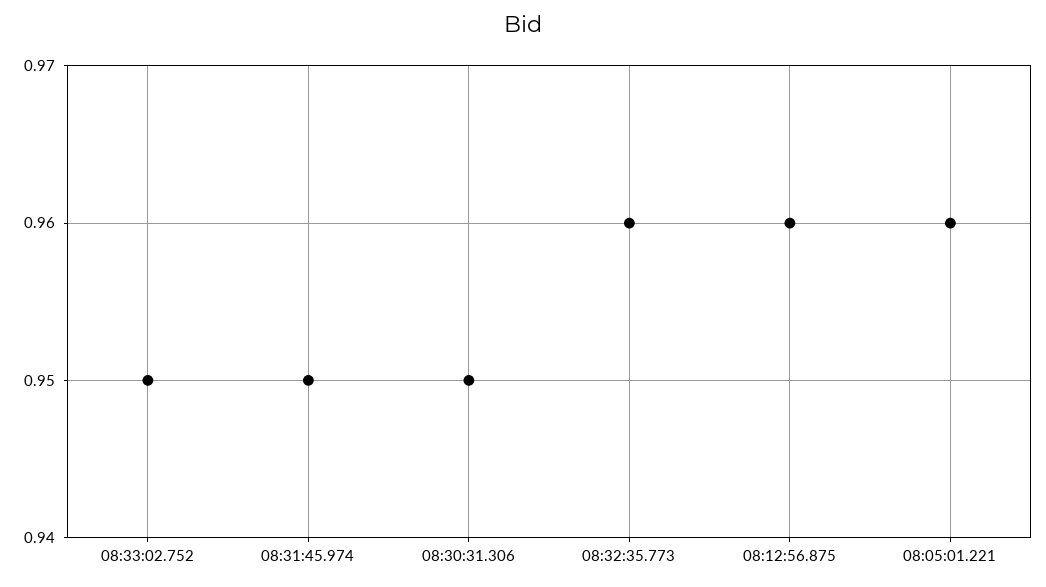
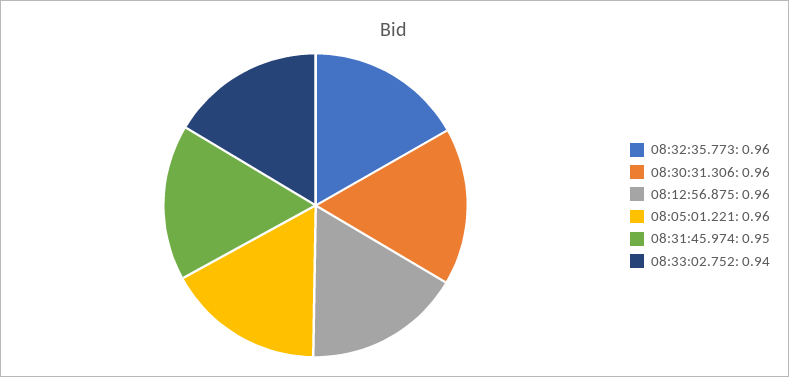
08:33:02.752: 0.95 -> 0.94
08:30:31.306: 0.95 -> 0.96

